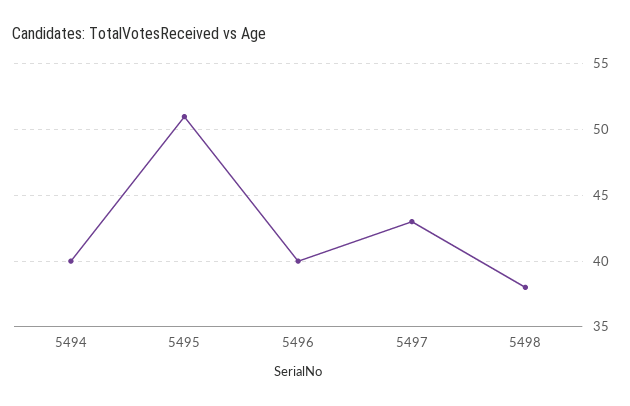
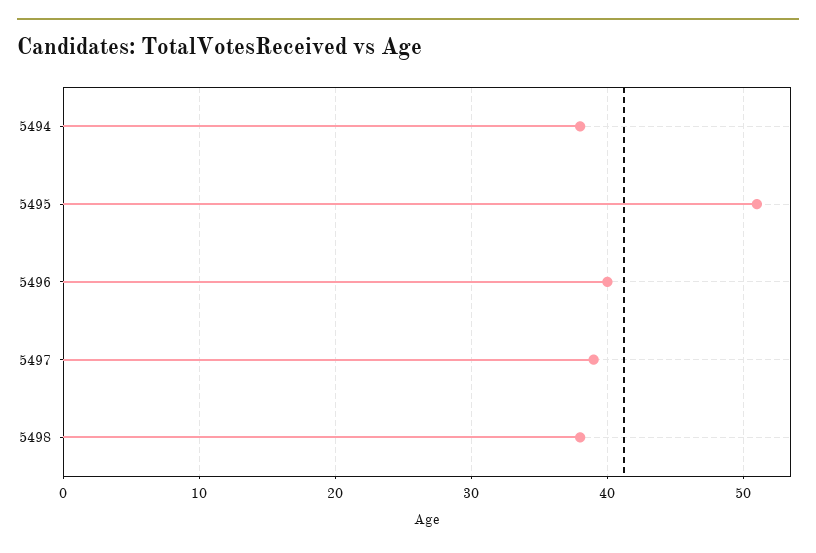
5494: 40 -> 38
5497: 43 -> 39

